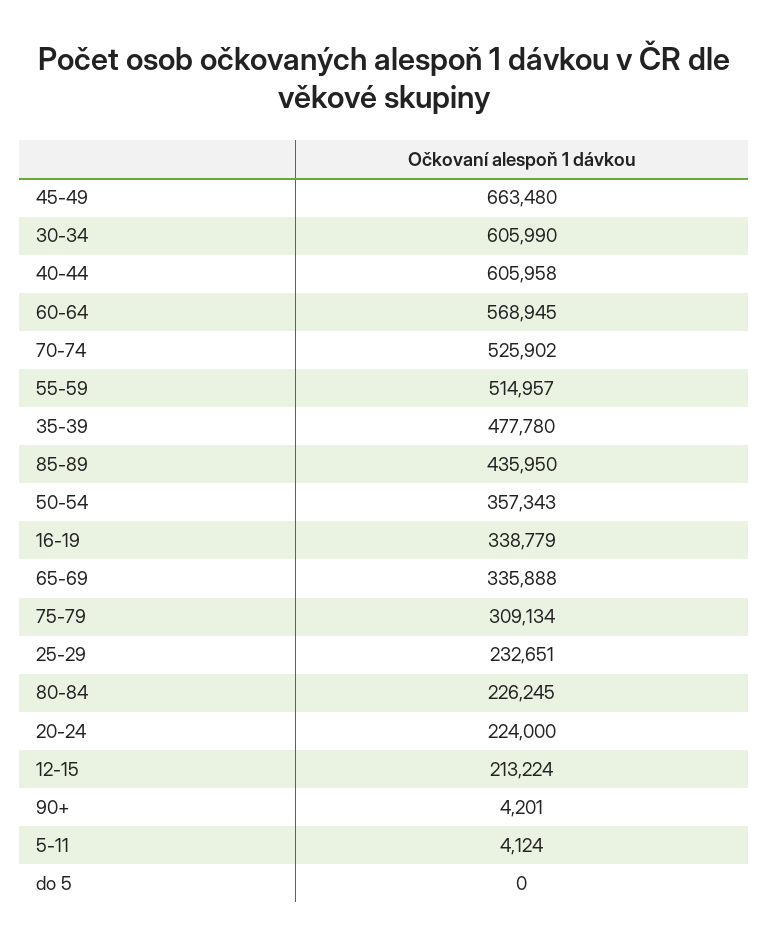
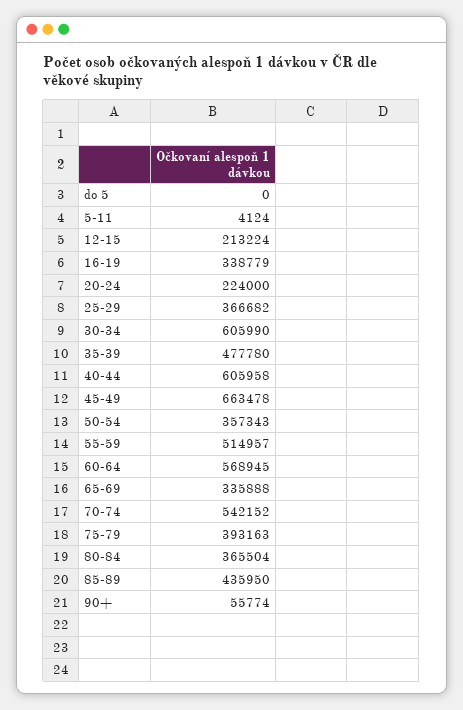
45-49: 663480 -> 663478
70-74: 525902 -> 542152
75-79: 309134 -> 393163
25-29: 232651 -> 366682
80-84: 226245 -> 365504
90+: 4201 -> 55774

